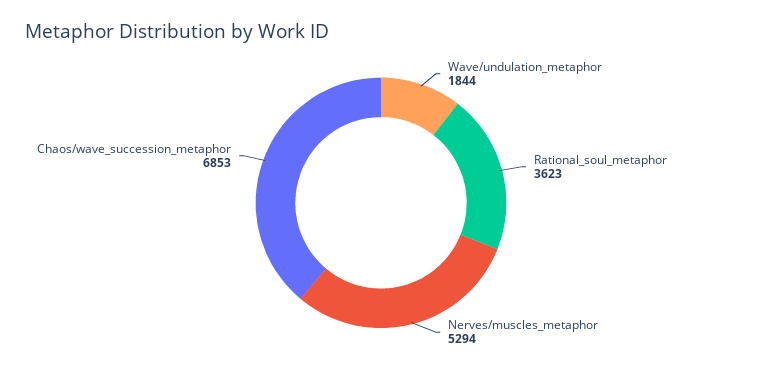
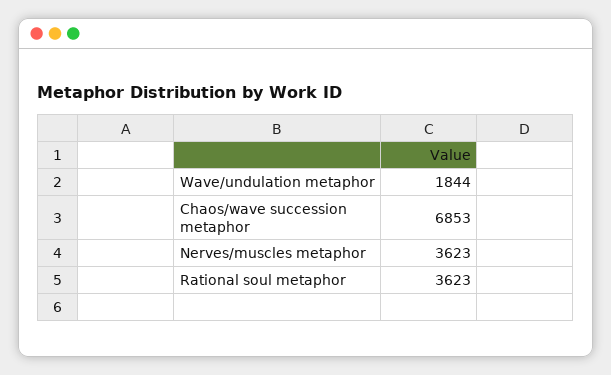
Nerves/muscles_metaphor: 5294 -> 3623

